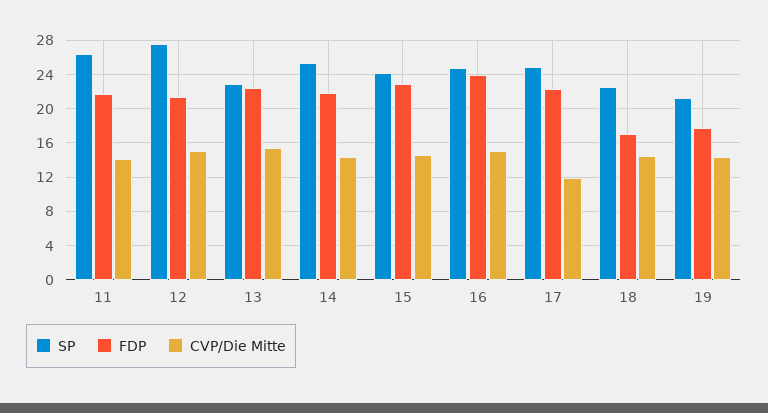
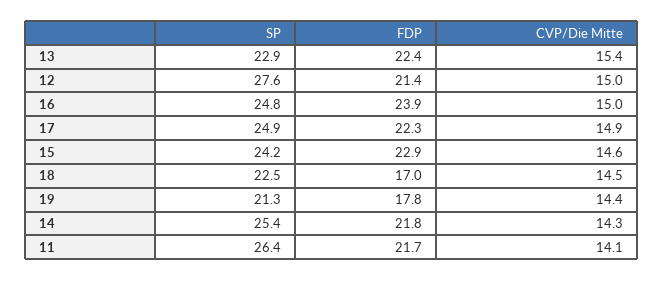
CVP/Die Mitte, 17: 12 -> 14.9

